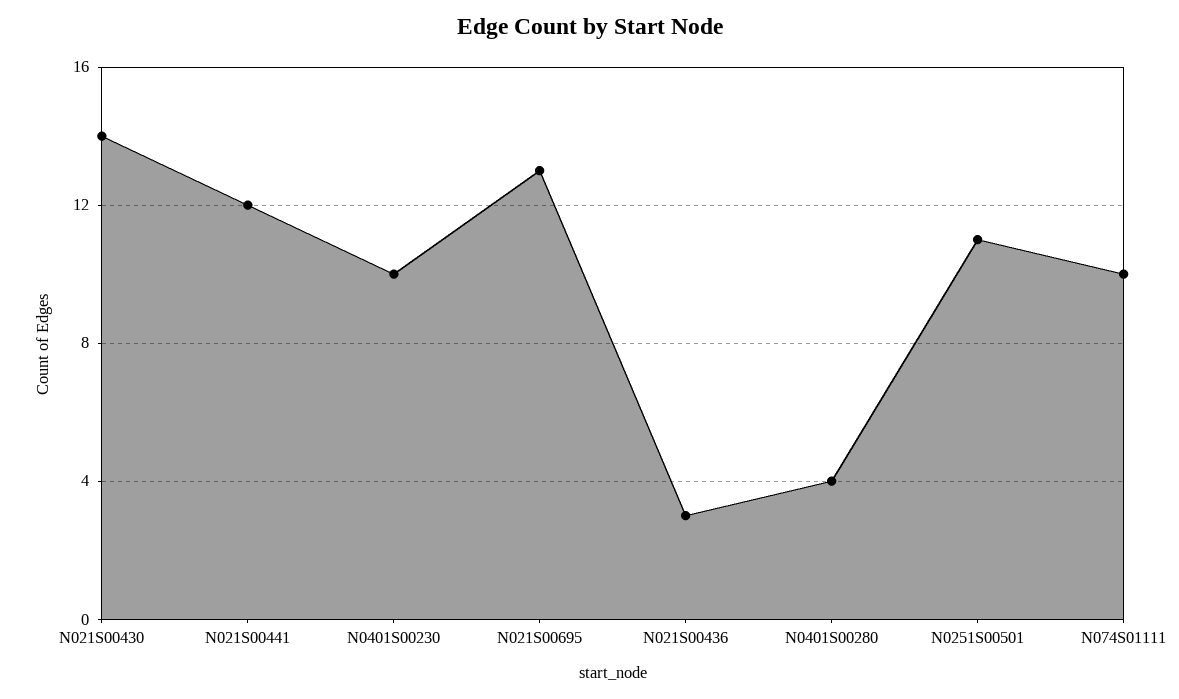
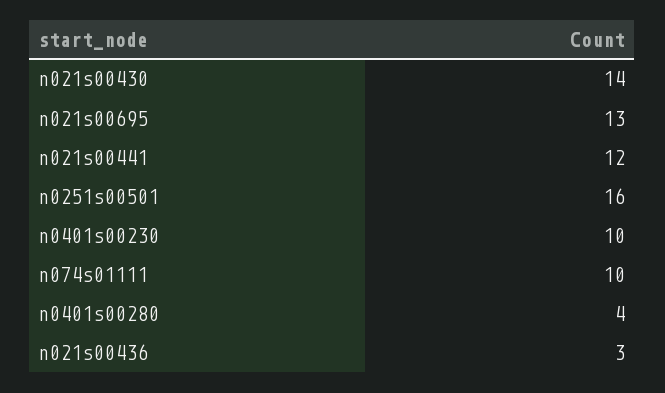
N0251S00501: 11 -> 16

